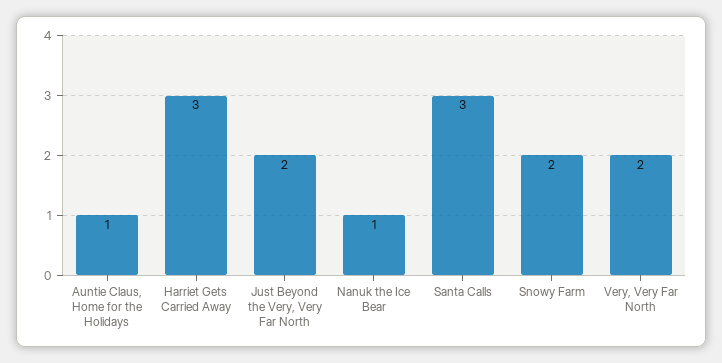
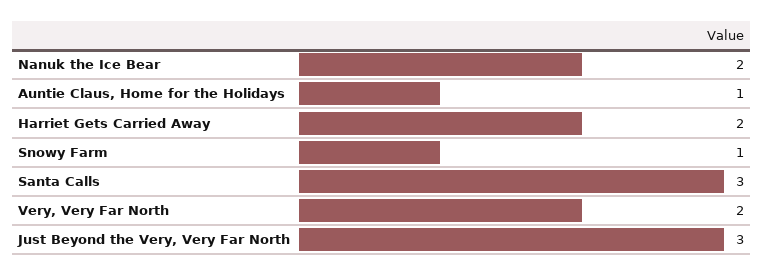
Harriet Gets Carried Away: 3 -> 2
Just Beyond the Very, Very Far North: 2 -> 3
Nanuk the Ice Bear: 1 -> 2
Snowy Farm: 2 -> 1

